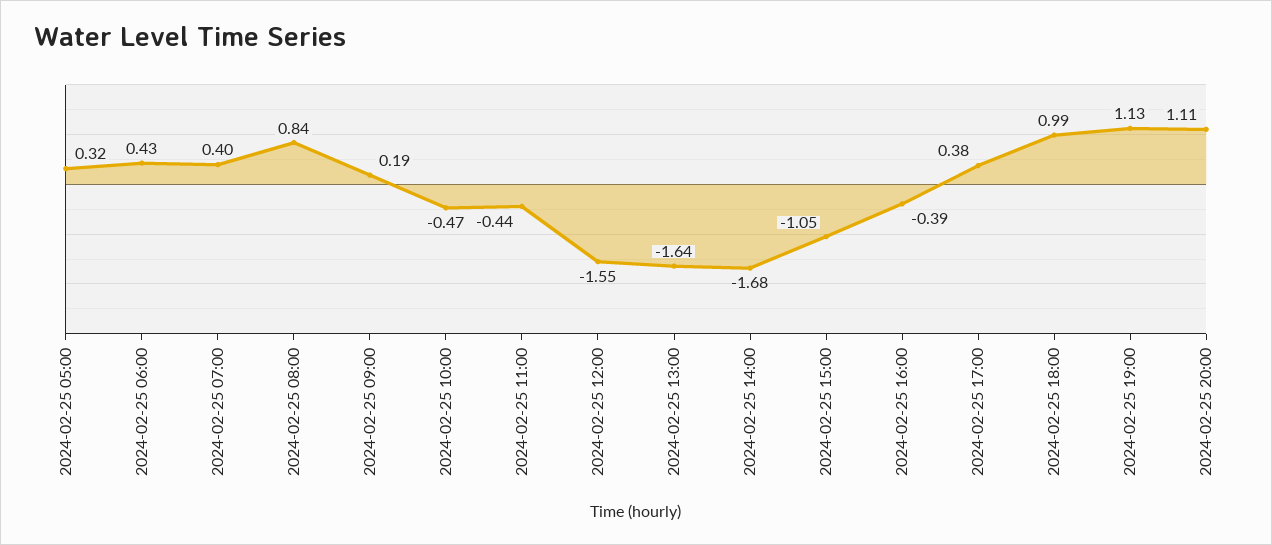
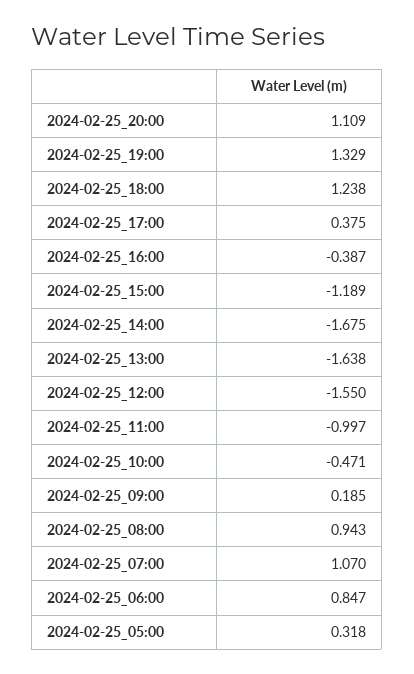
2024-02-25 06:00: 0.43 -> 0.847
2024-02-25 07:00: 0.4 -> 1.07
2024-02-25 08:00: 0.84 -> 0.943
2024-02-25 11:00: -0.44 -> -0.997
2024-02-25 15:00: -1.05 -> -1.189
2024-02-25 18:00: 0.99 -> 1.238
2024-02-25 19:00: 1.13 -> 1.329

